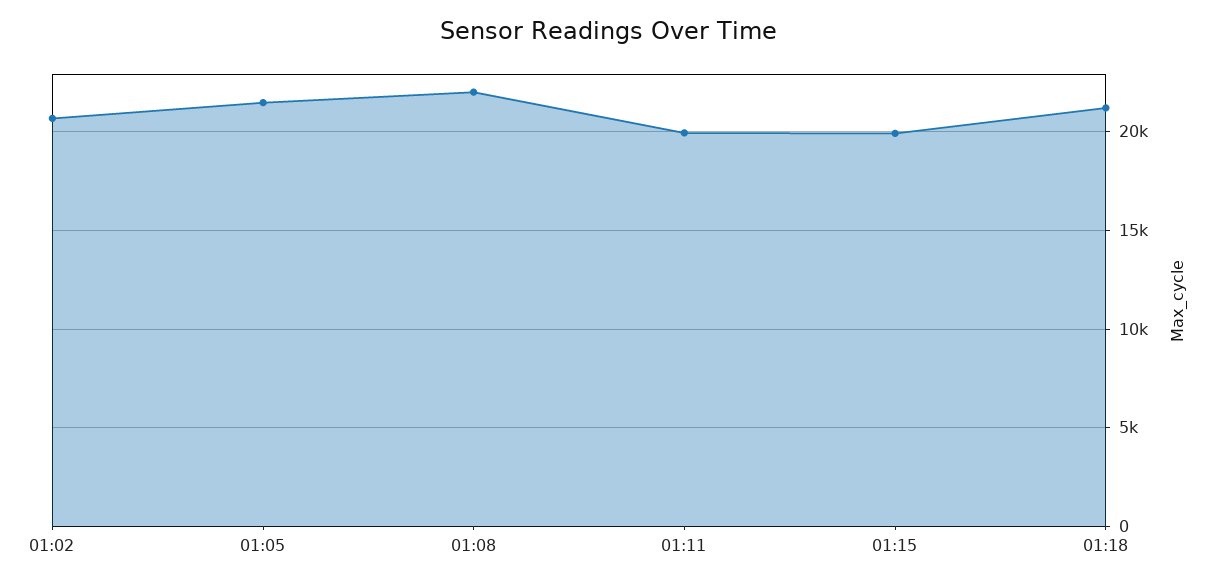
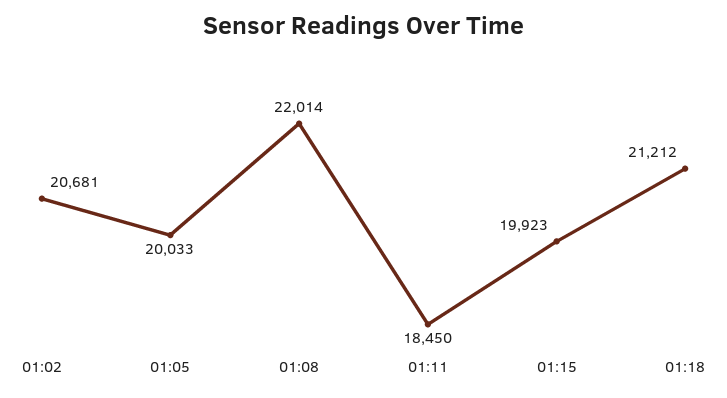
01:05: 21500 -> 20033
01:11: 20000 -> 18450

